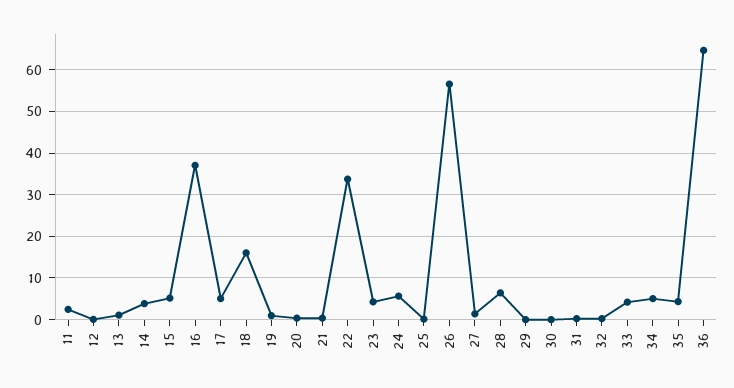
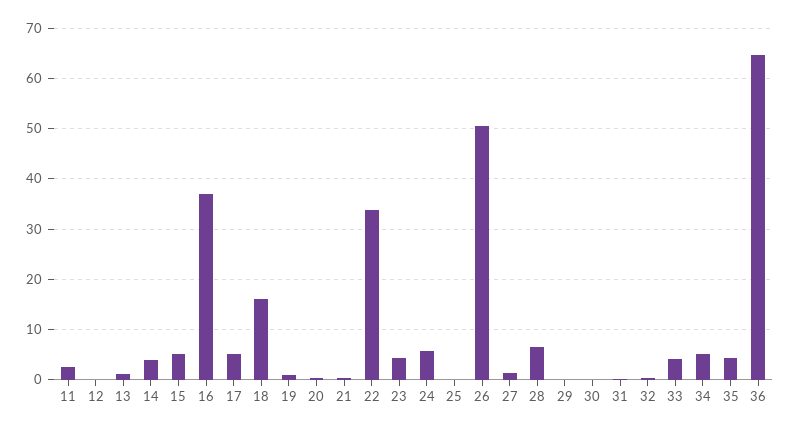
26: 56 -> 50

